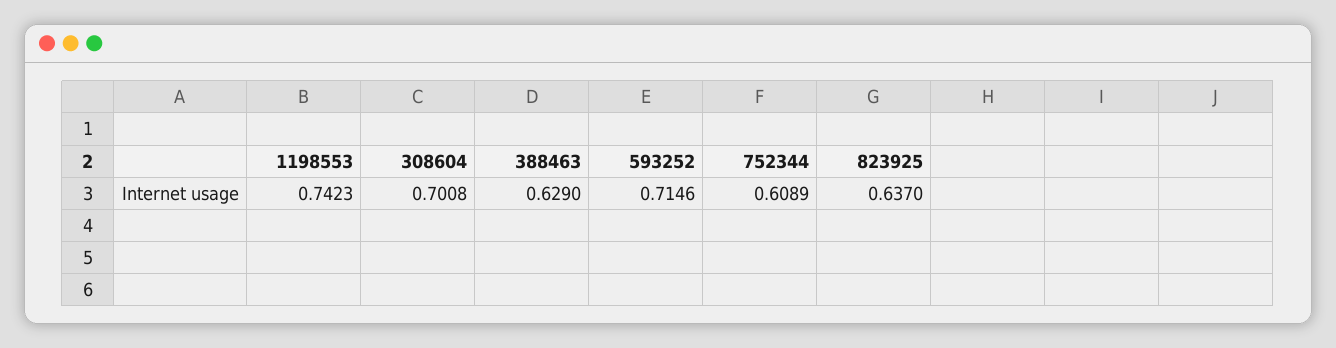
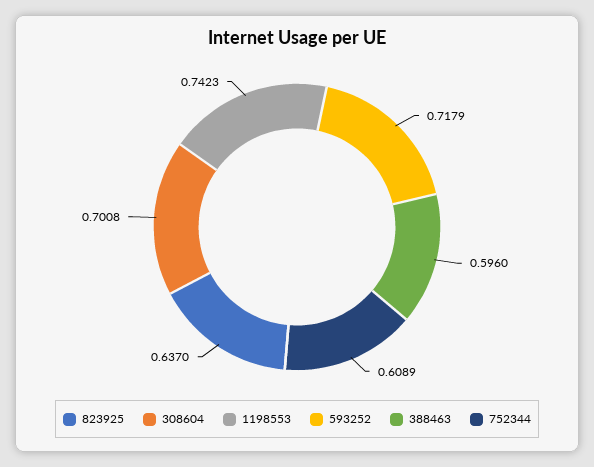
388463: 0.629 -> 0.596
593252: 0.7146 -> 0.7179

